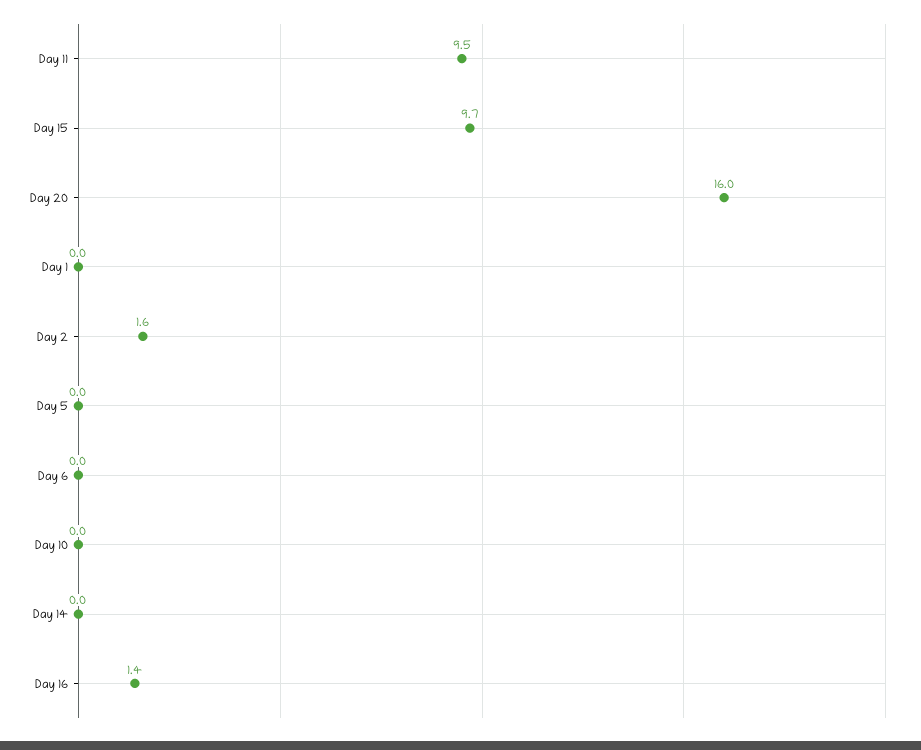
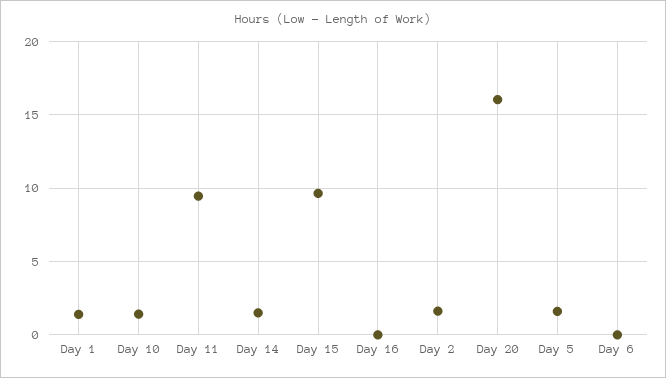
Day 1: 0 -> 1.5
Day 5: 0 -> 1.5
Day 10: 0 -> 1.5
Day 14: 0 -> 1.5
Day 16: 1.4 -> 0

